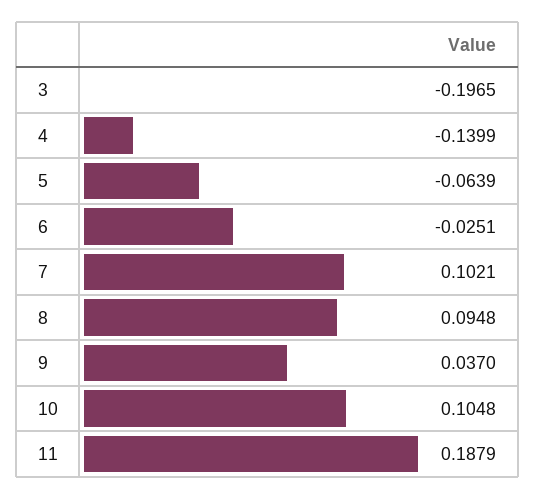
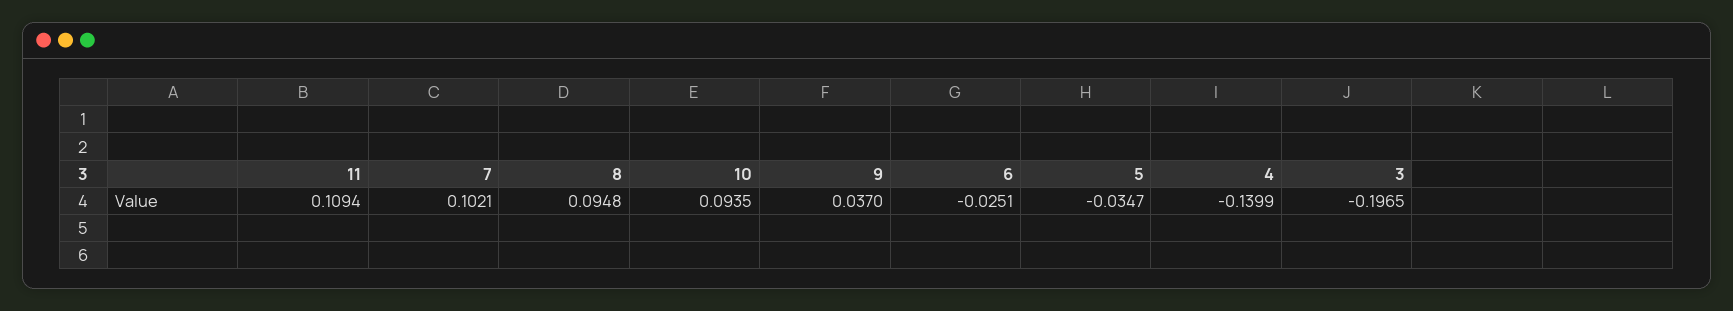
5: -0.0639 -> -0.0347
10: 0.1048 -> 0.0935
11: 0.1879 -> 0.1094

